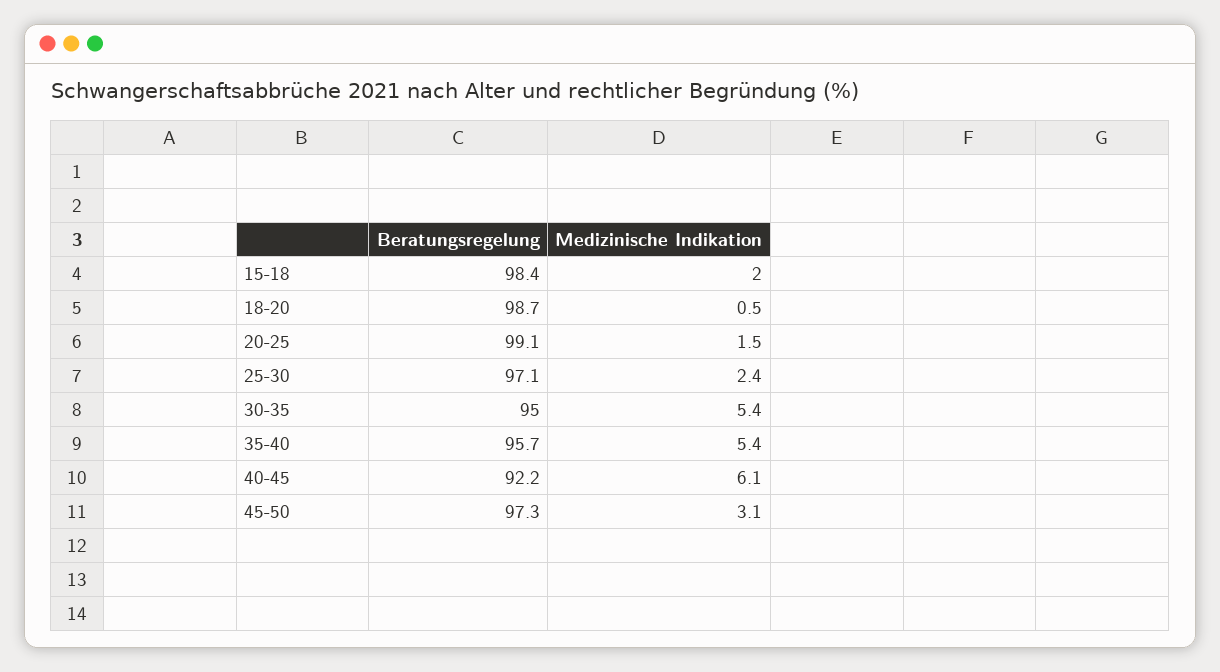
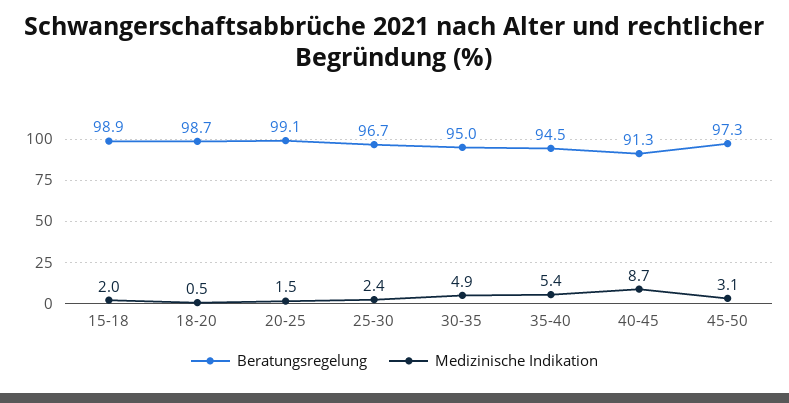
Beratungsregelung, 15-18: 98.4 -> 98.9
Beratungsregelung, 25-30: 97.1 -> 96.7
Medizinische Indikation, 30-35: 5.4 -> 4.9
Beratungsregelung, 35-40: 95.7 -> 94.5
Beratungsregelung, 40-45: 92.2 -> 91.3
Medizinische Indikation, 40-45: 6.1 -> 8.7

